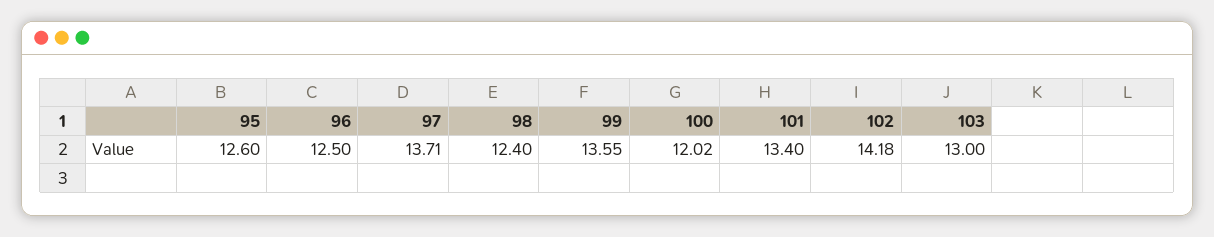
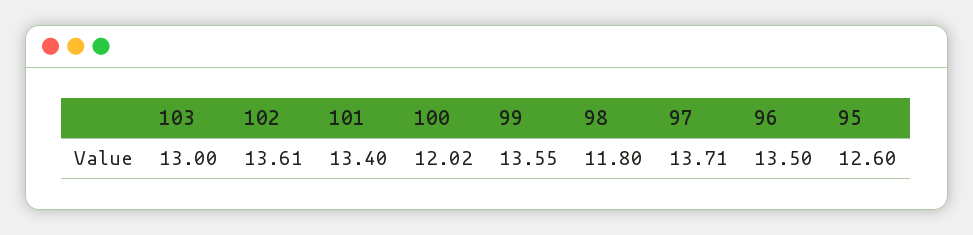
96: 12.5 -> 13.5
98: 12.4 -> 11.8
102: 14.18 -> 13.61

